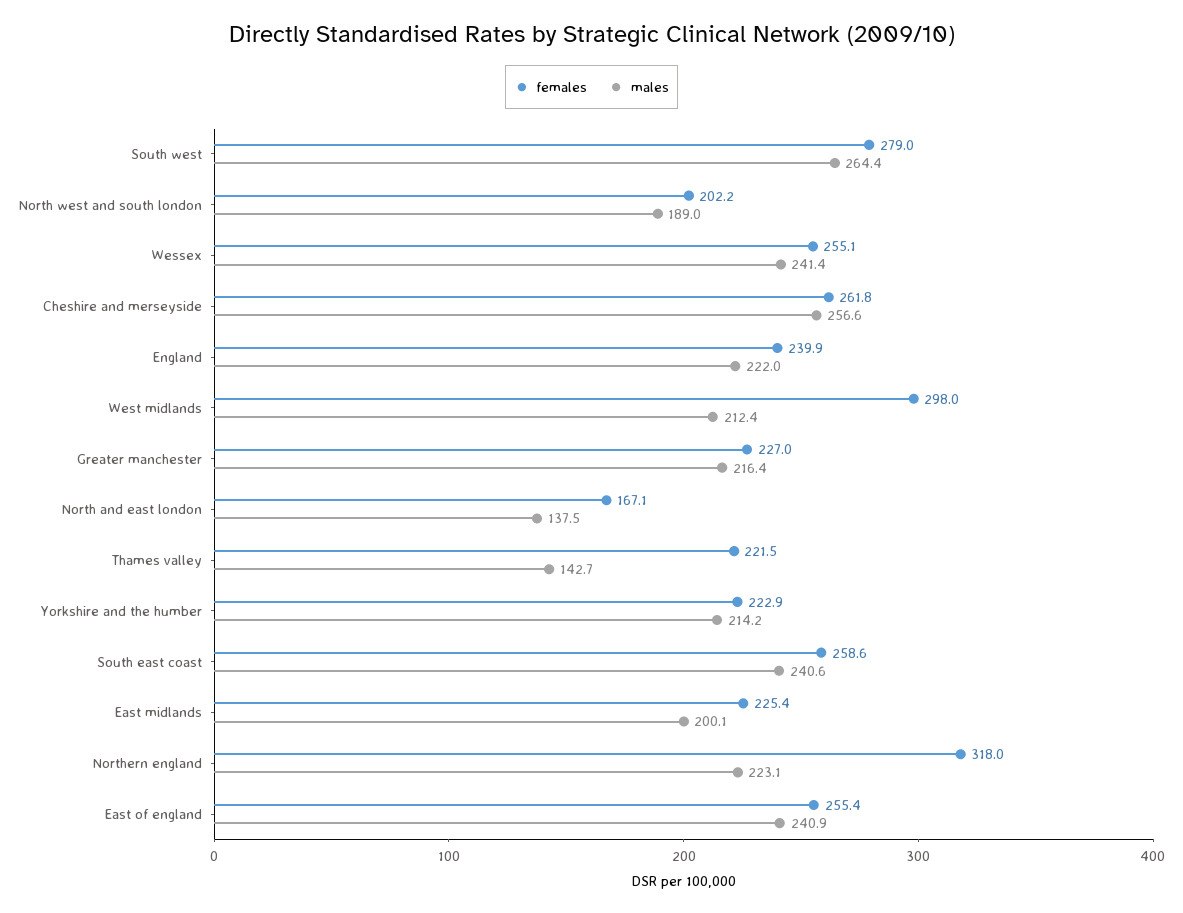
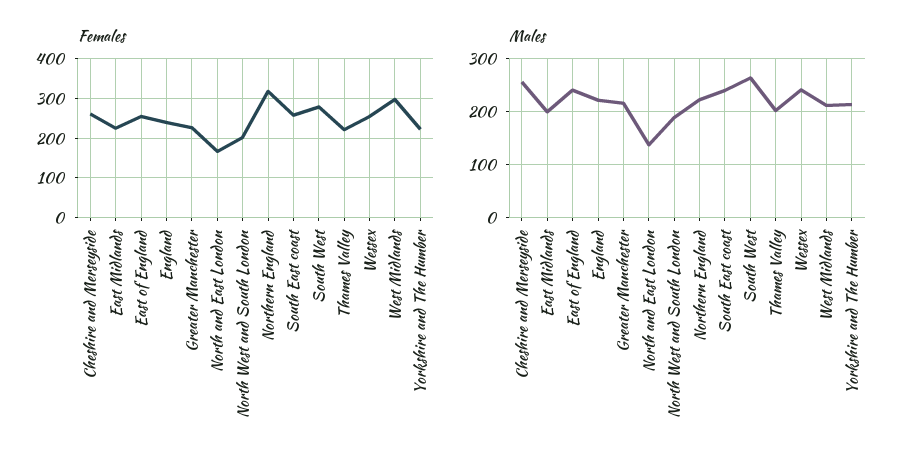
males, Thames valley: 142.7 -> 200

